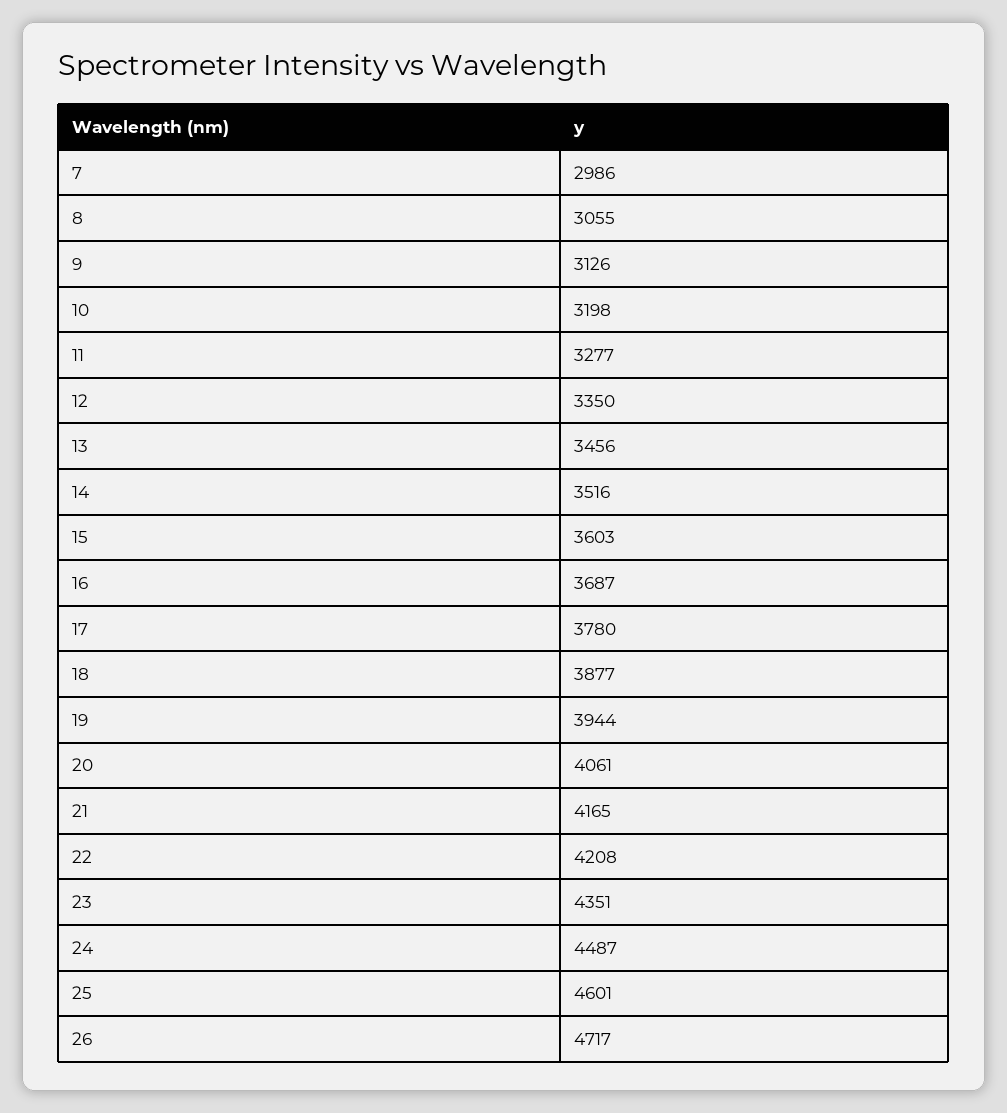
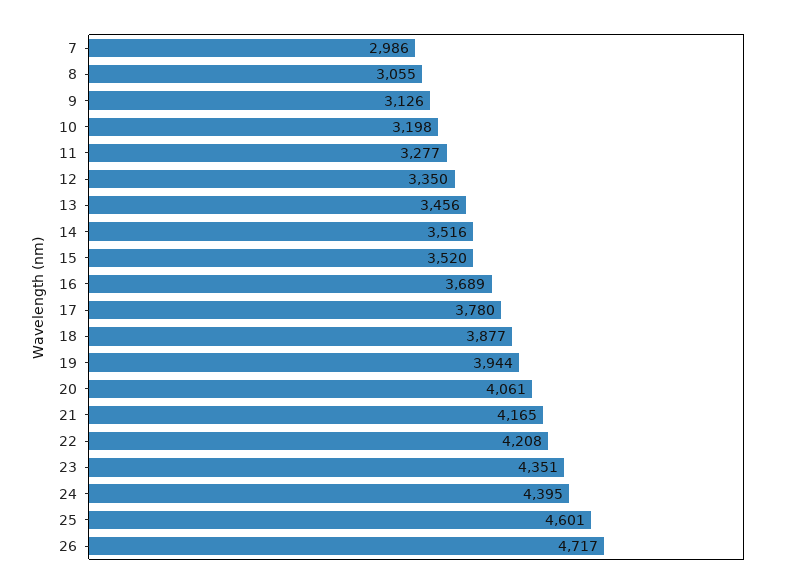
15: 3603 -> 3520
16: 3687 -> 3689
24: 4487 -> 4395

